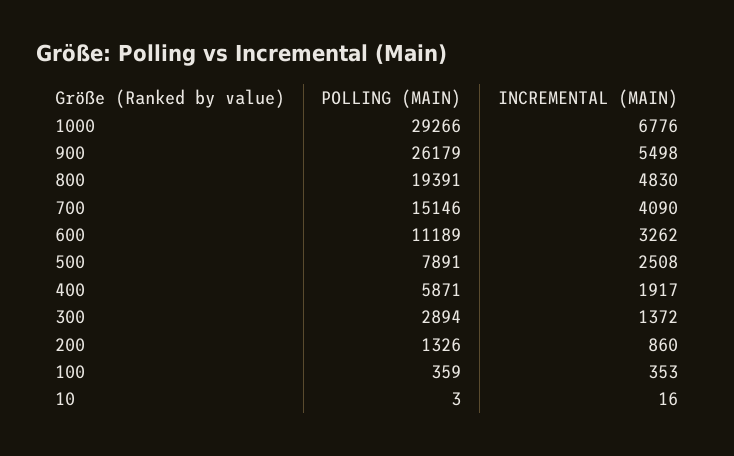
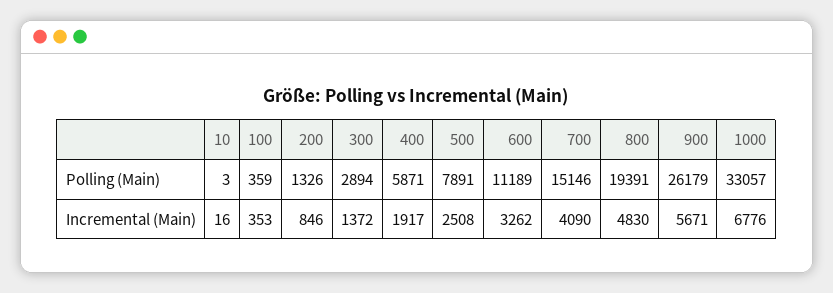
POLLING (MAIN), 1000: 29266 -> 33057
INCREMENTAL (MAIN), 900: 5498 -> 5671
INCREMENTAL (MAIN), 200: 860 -> 846

